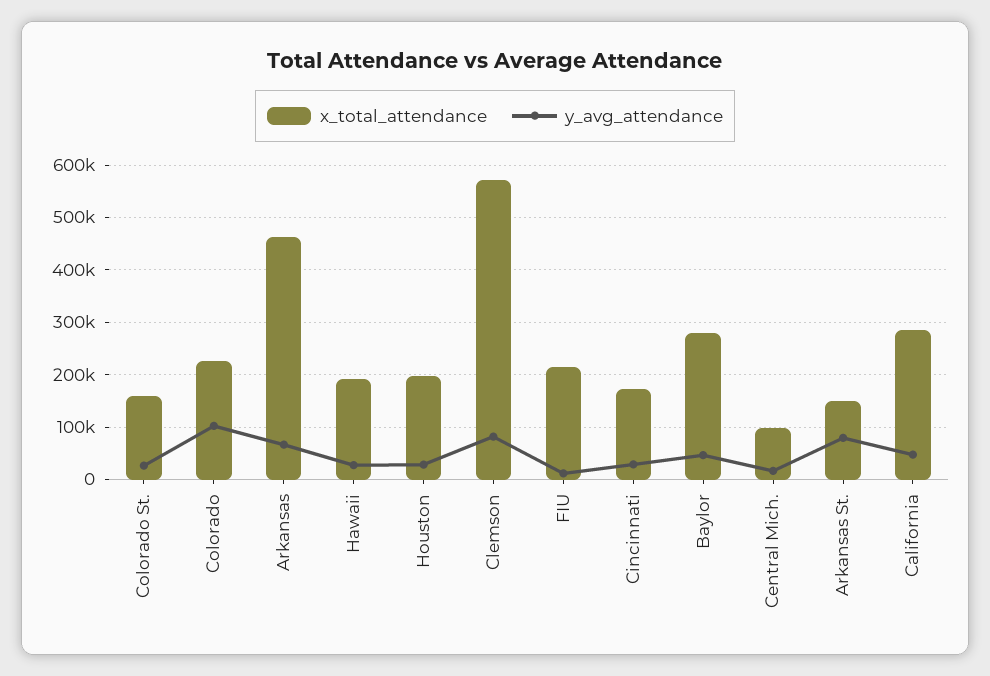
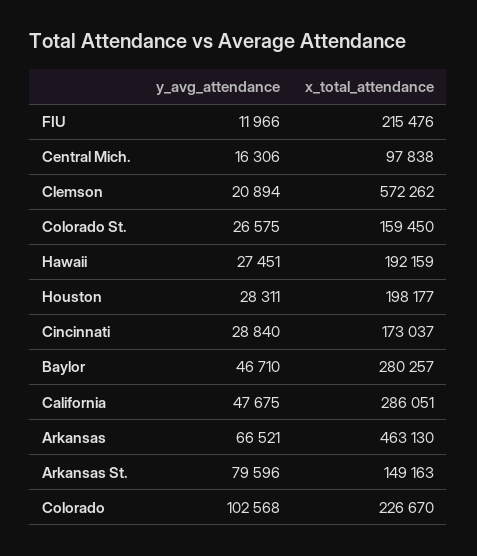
y_avg_attendance, Clemson: 80000 -> 20894

